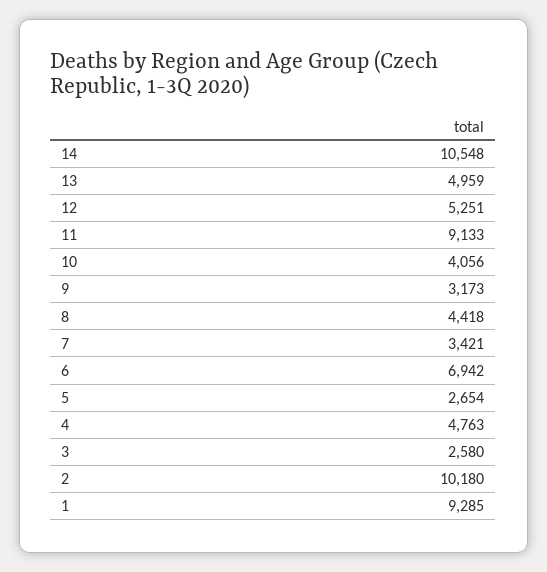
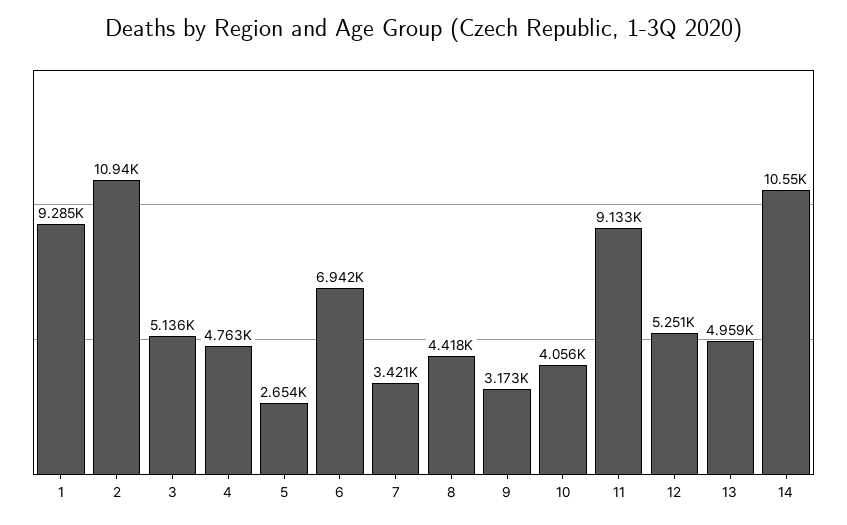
3: 2580 -> 5136
2: 10180 -> 10940

